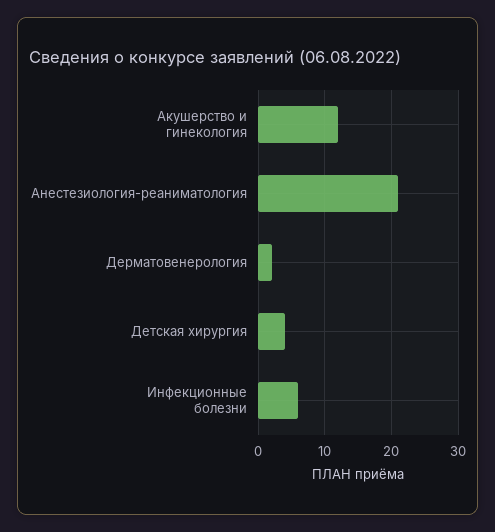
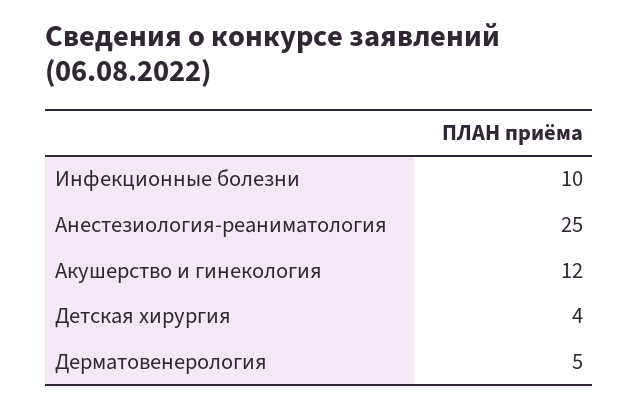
Анестезиология-реаниматология: 21 -> 25
Дерматовенерология: 2 -> 5
Инфекционные болезни: 6 -> 10

